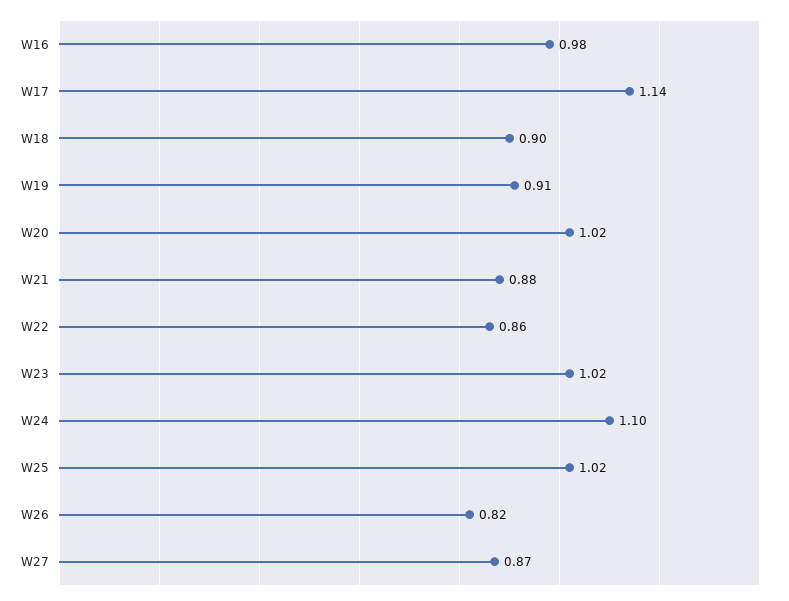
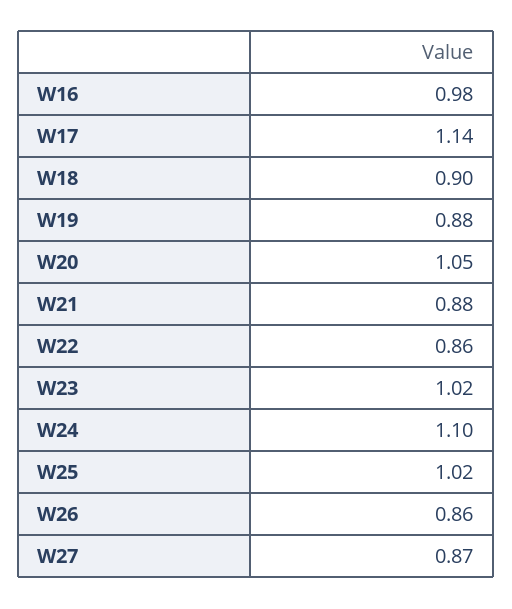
W19: 0.91 -> 0.88
W20: 1.02 -> 1.05
W26: 0.82 -> 0.86

